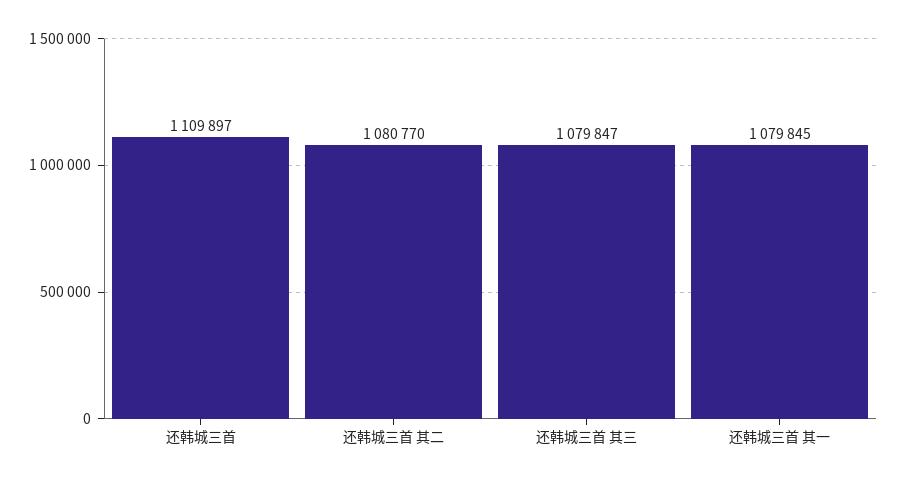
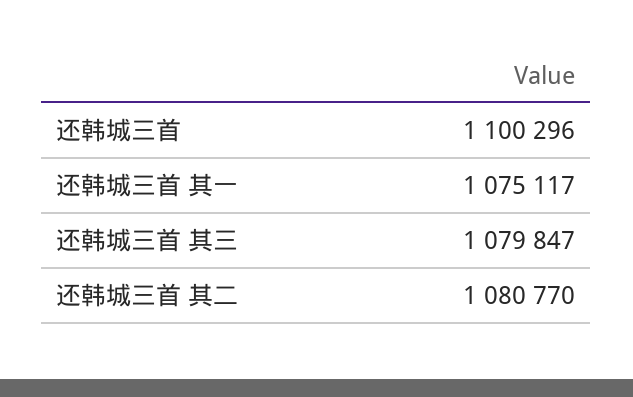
还韩城三首: 1109897 -> 1100296
还韩城三首 其一: 1079845 -> 1075117

